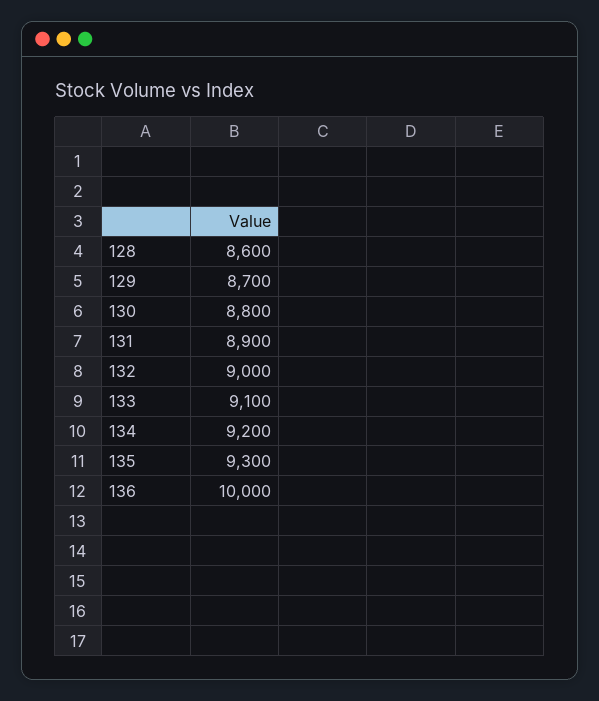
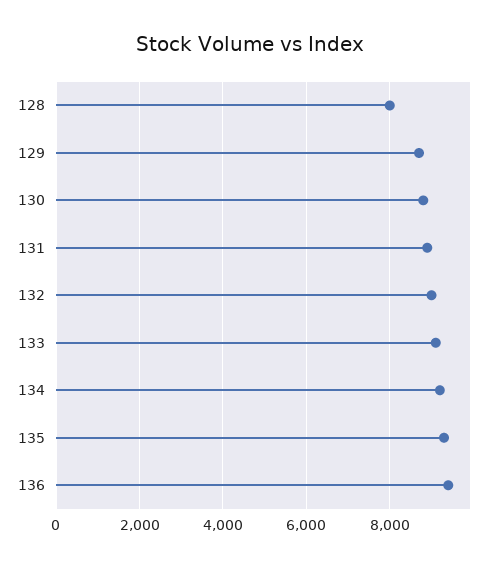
128: 8600 -> 8000
136: 10000 -> 9400

